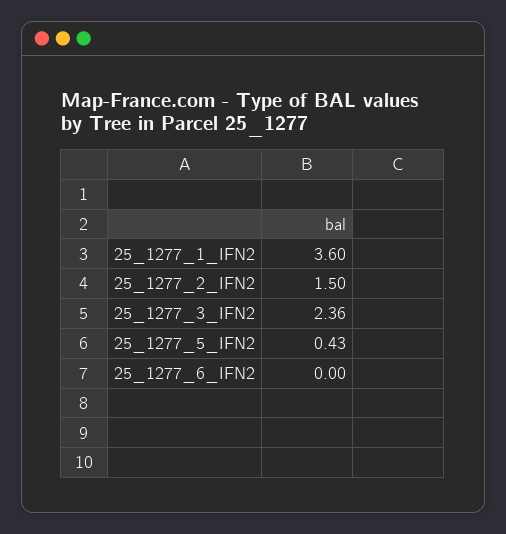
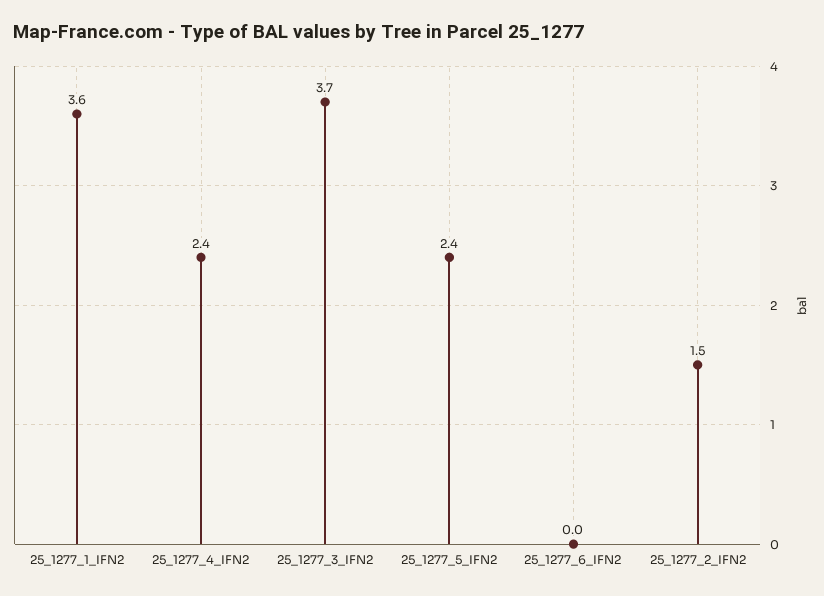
25_1277_3_IFN2: 2.36 -> 3.7
25_1277_5_IFN2: 0.43 -> 2.4
25_1277_4_IFN2: none -> 2.4

